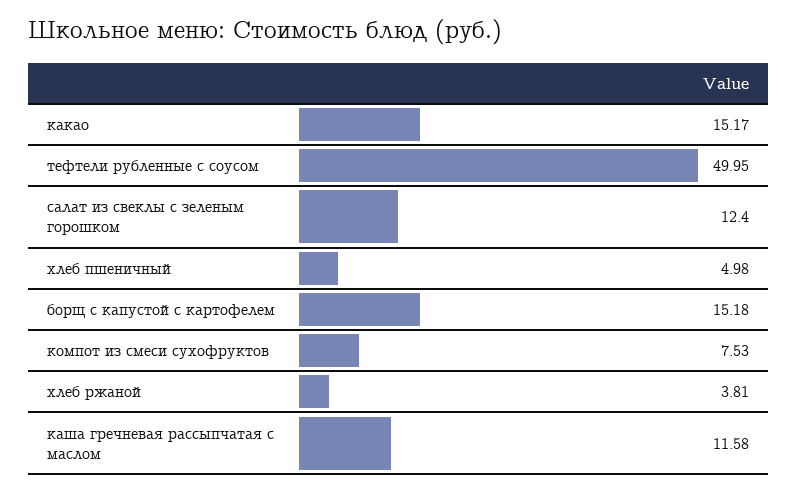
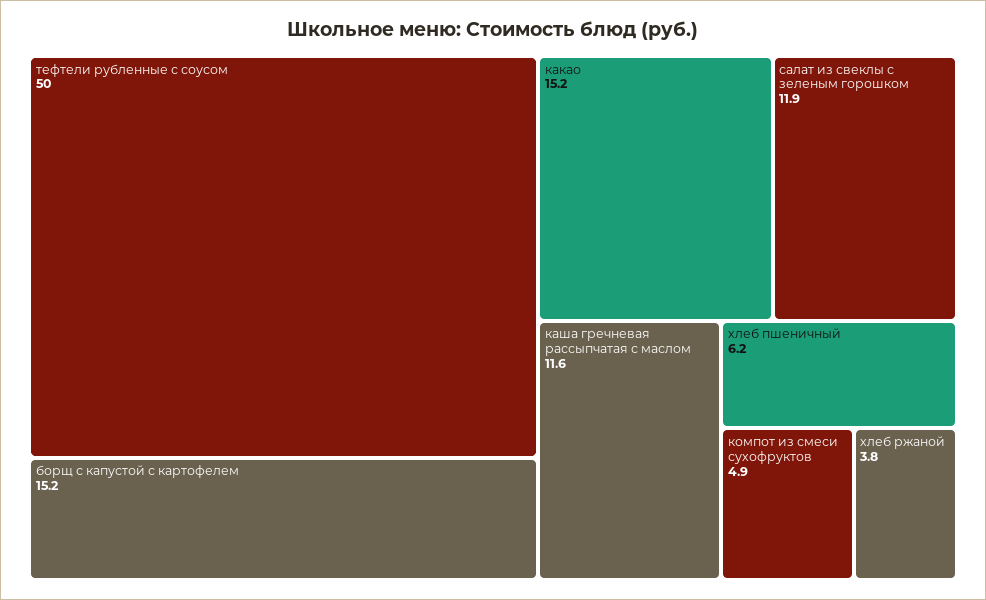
салат из свеклы с зеленым горошком: 12.4 -> 11.9
хлеб пшеничный: 4.98 -> 6.2
компот из смеси сухофруктов: 7.53 -> 4.9

